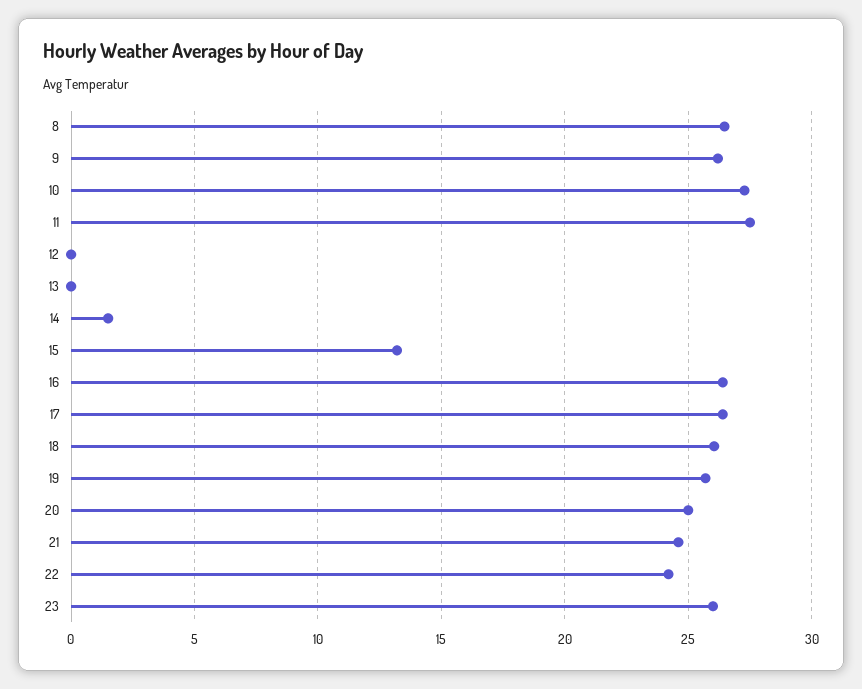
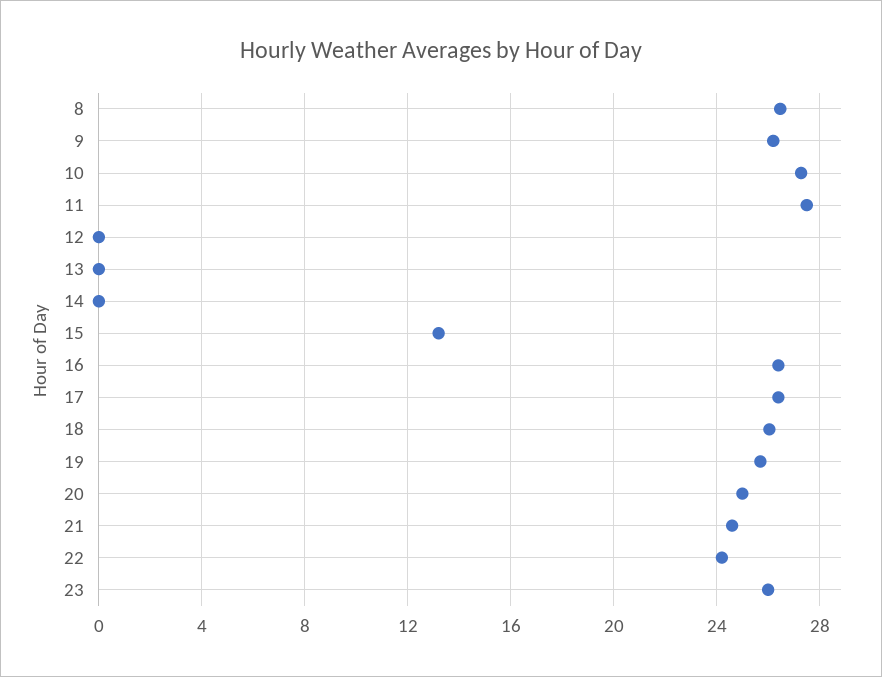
14: 1.5 -> 0

